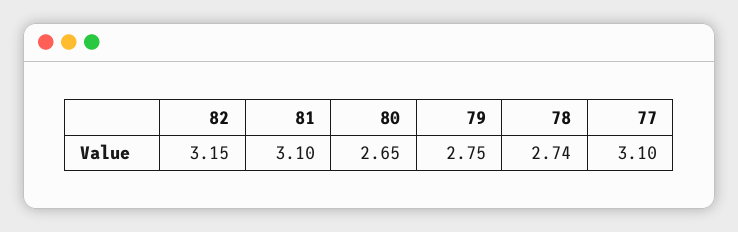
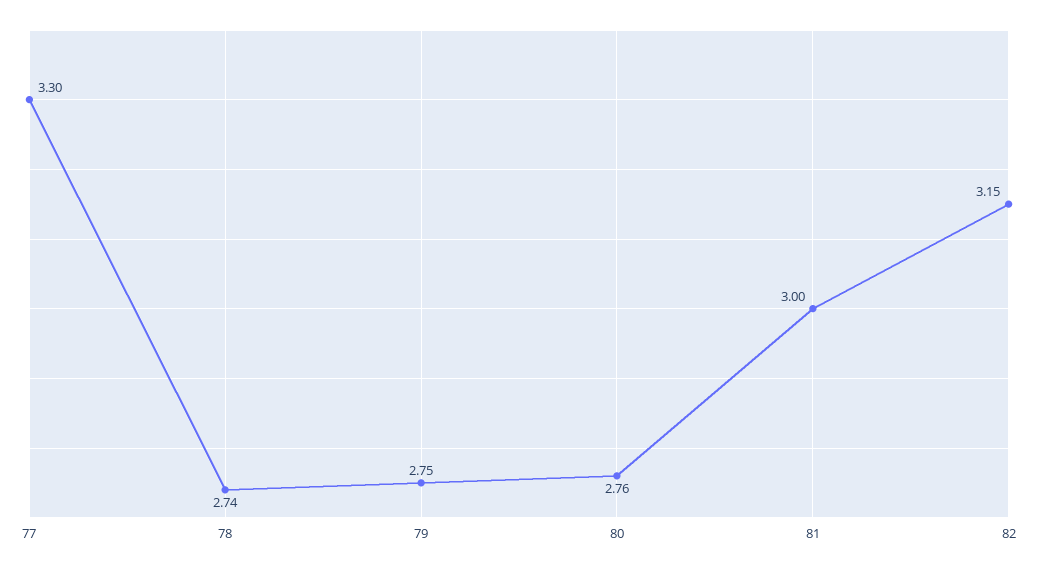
81: 3.1 -> 3
80: 2.65 -> 2.76
77: 3.1 -> 3.3

